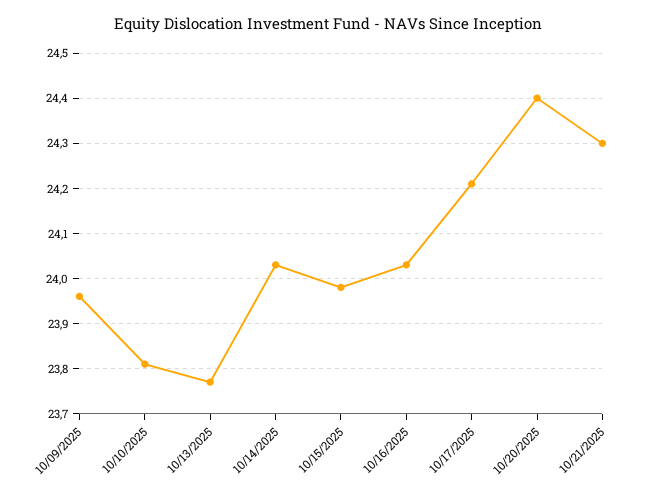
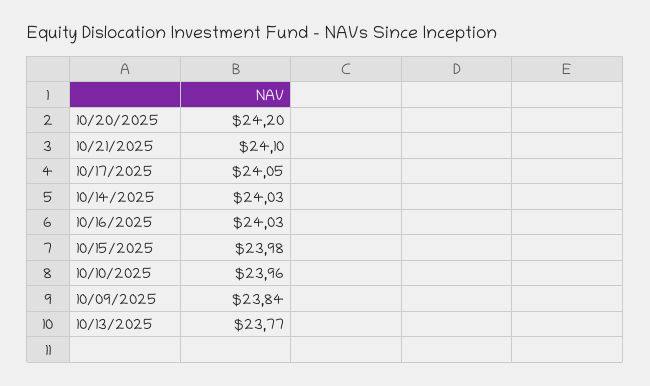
10/09/2025: 23.95 -> 23.84
10/10/2025: 23.8 -> 23.96
10/17/2025: 24.2 -> 24.05
10/20/2025: 24.4 -> 24.2
10/21/2025: 24.3 -> 24.1

